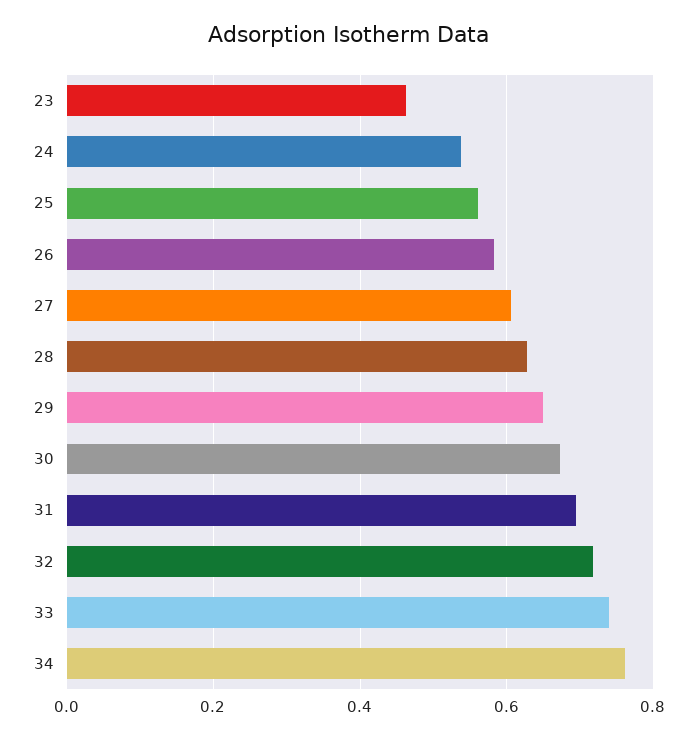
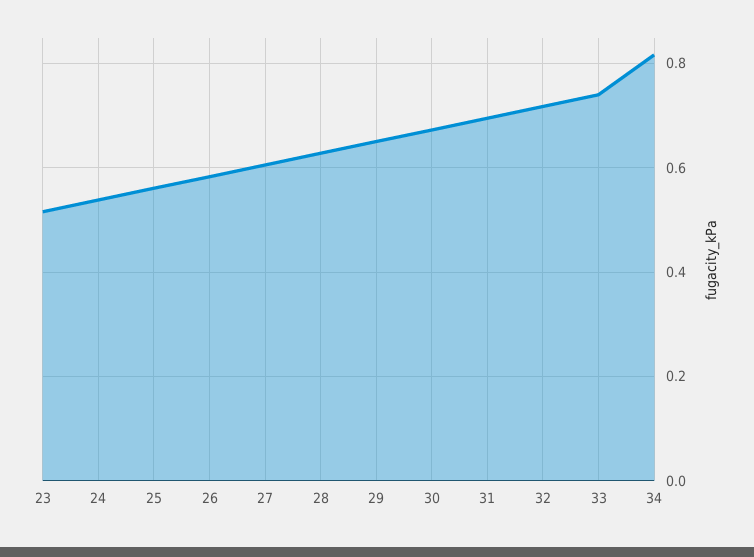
23: 0.46 -> 0.52
34: 0.76 -> 0.82

